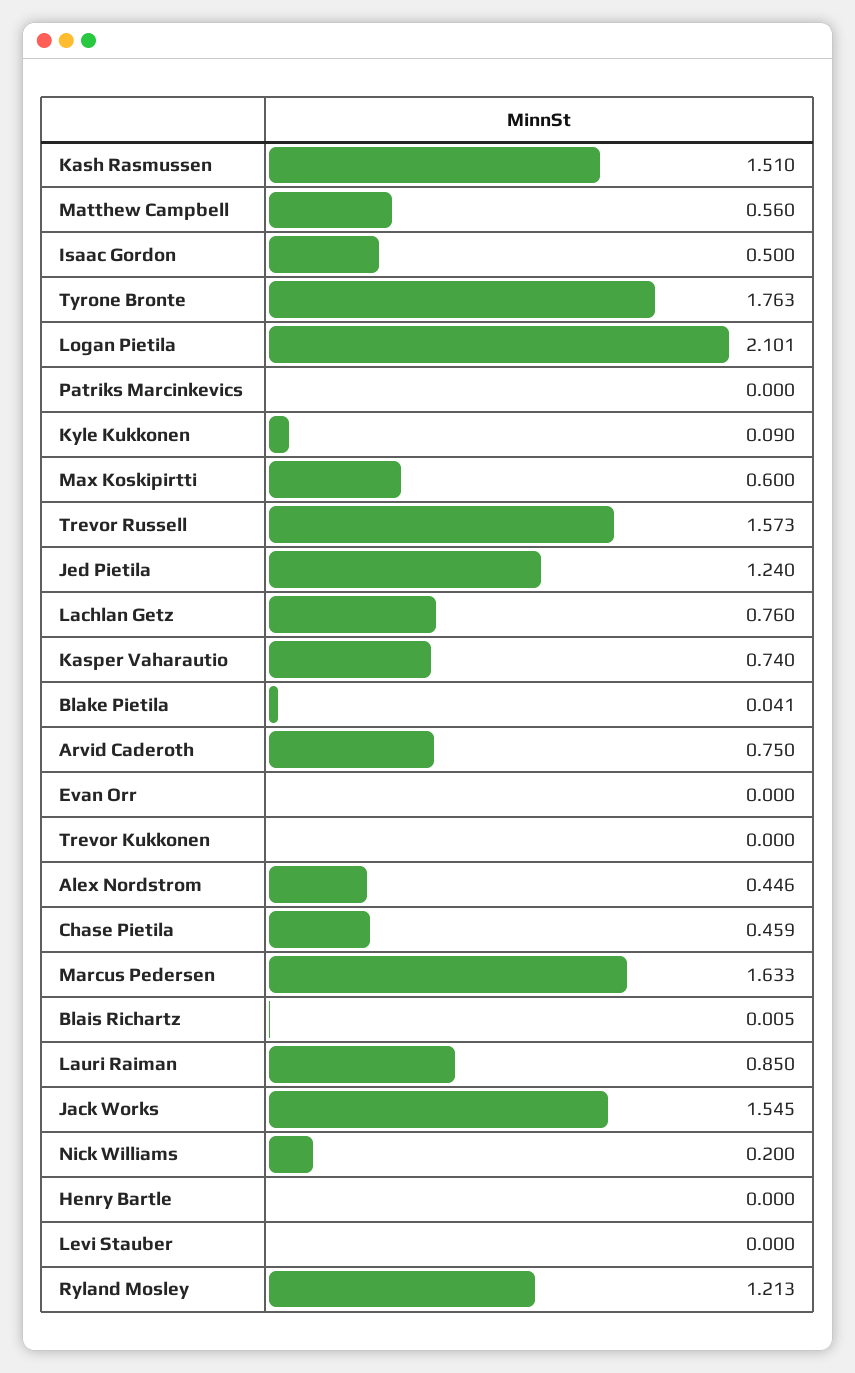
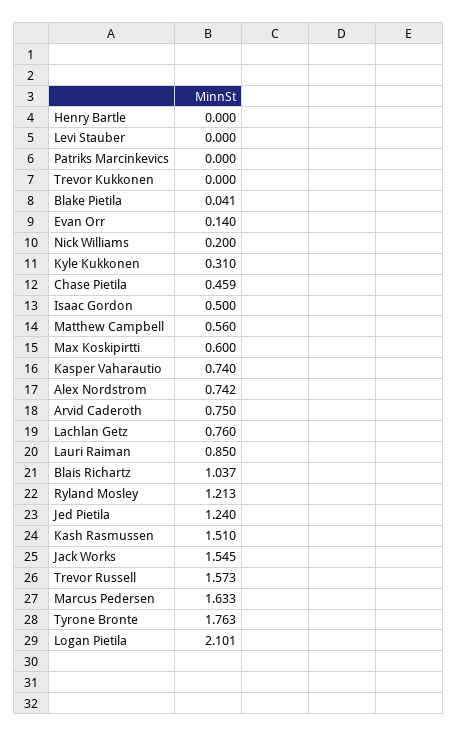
Kyle Kukkonen: 0.09 -> 0.31
Evan Orr: 0 -> 0.14
Alex Nordstrom: 0.446 -> 0.742
Blais Richartz: 0.005 -> 1.037

